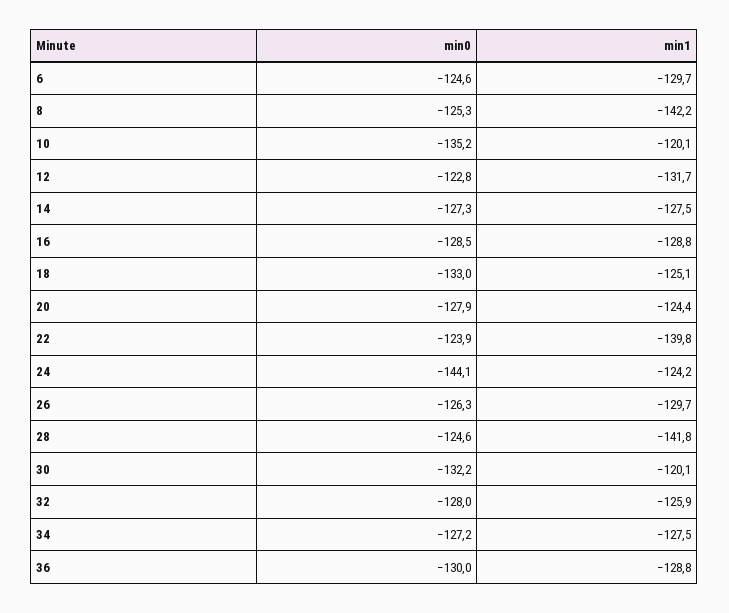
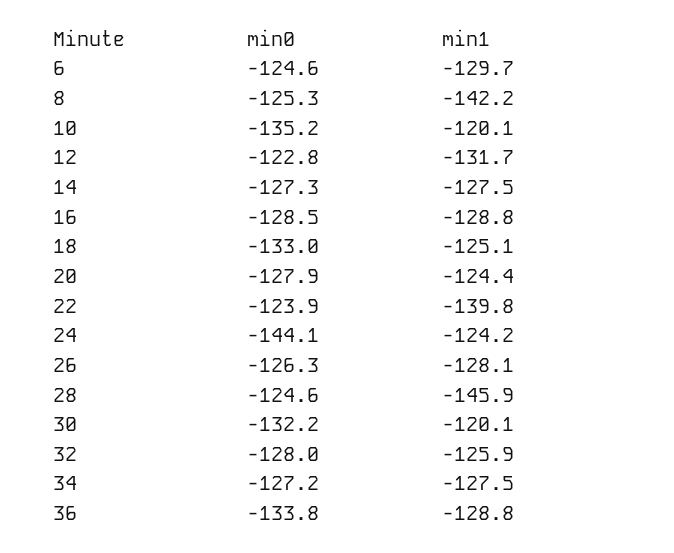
min1, 26: -129.7 -> -128.1
min1, 28: -141.8 -> -145.9
min0, 36: -130 -> -133.8

